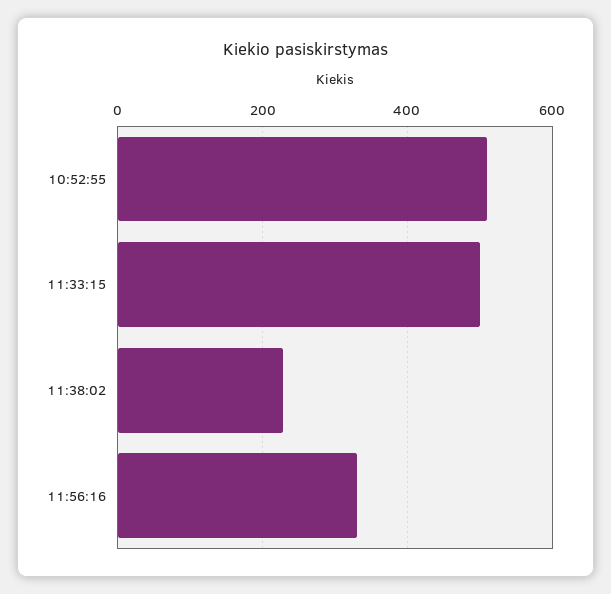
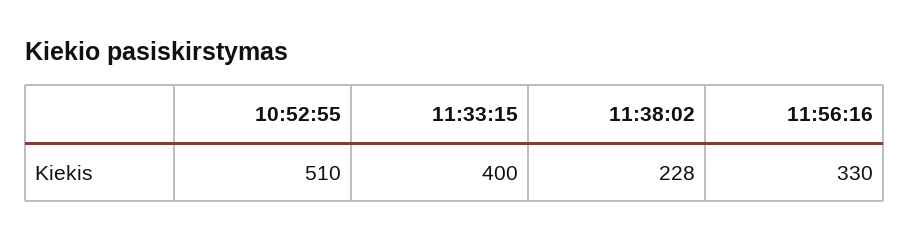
11:33:15: 500 -> 400

